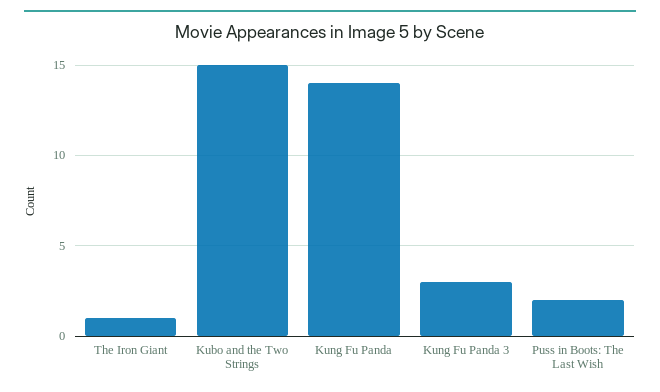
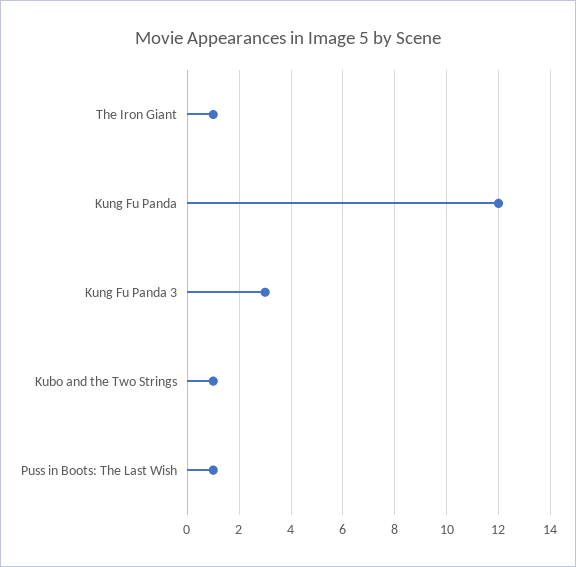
Kubo and the Two Strings: 15 -> 1
Kung Fu Panda: 14 -> 12
Puss in Boots: The Last Wish: 2 -> 1

